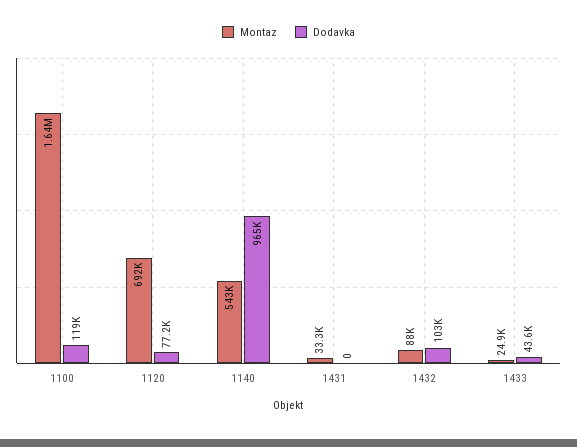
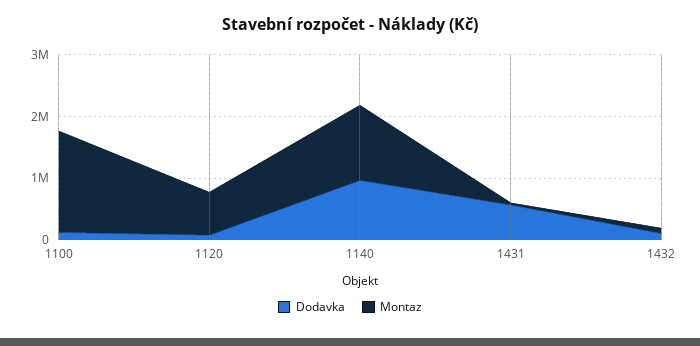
Montaz, 1140: 543000 -> 1200000
Dodavka, 1431: 0 -> 600000
Montaz, 1433: 24900 -> none
Dodavka, 1433: 43600 -> none

